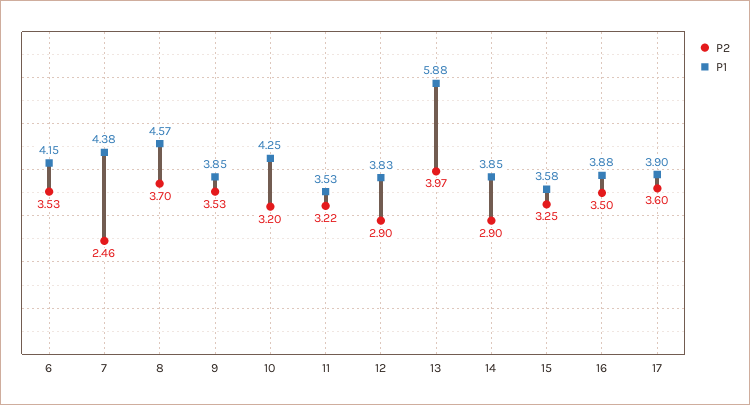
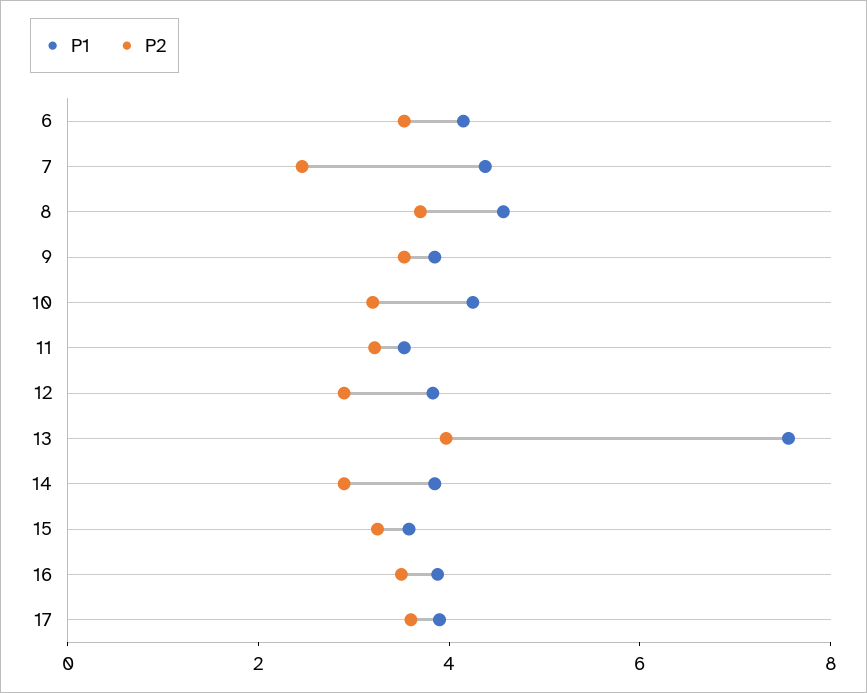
P1, 13: 5.88 -> 7.5

